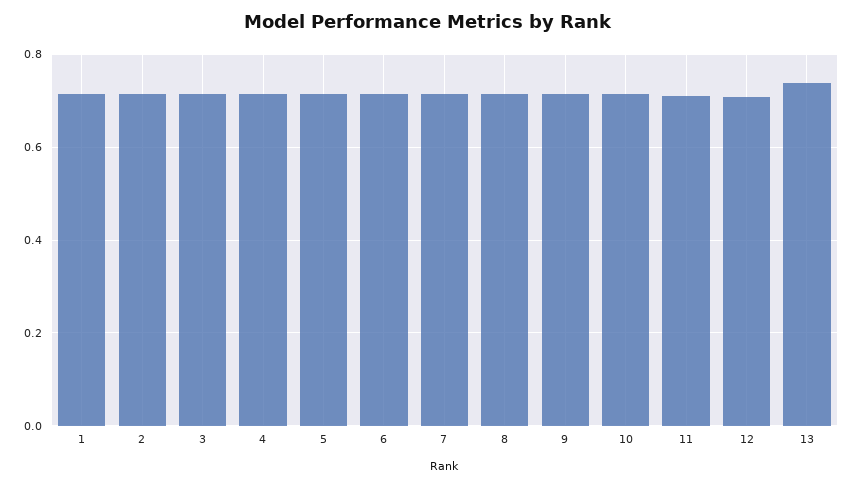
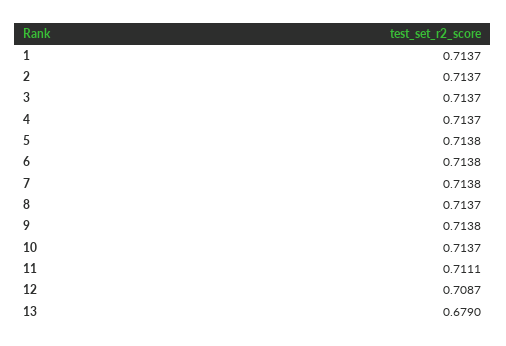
13: 0.74 -> 0.679

